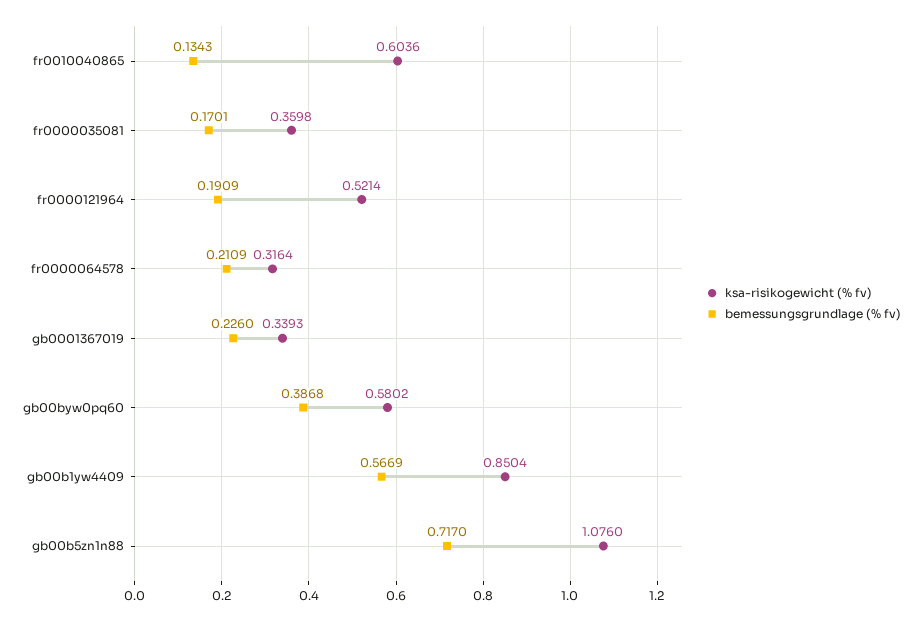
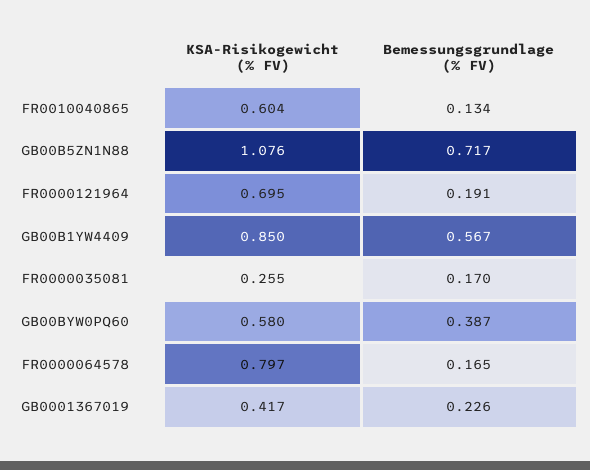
ksa-risikogewicht (% fv), fr0000035081: 0.3598 -> 0.255
ksa-risikogewicht (% fv), fr0000121964: 0.5214 -> 0.695
ksa-risikogewicht (% fv), fr0000064578: 0.3164 -> 0.797
bemessungsgrundlage (% fv), fr0000064578: 0.2109 -> 0.165
ksa-risikogewicht (% fv), gb0001367019: 0.3393 -> 0.417

